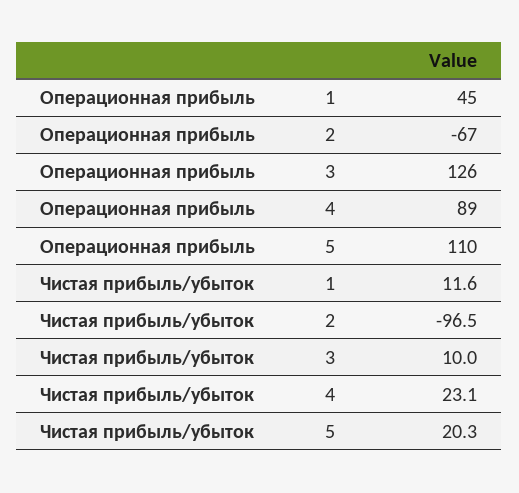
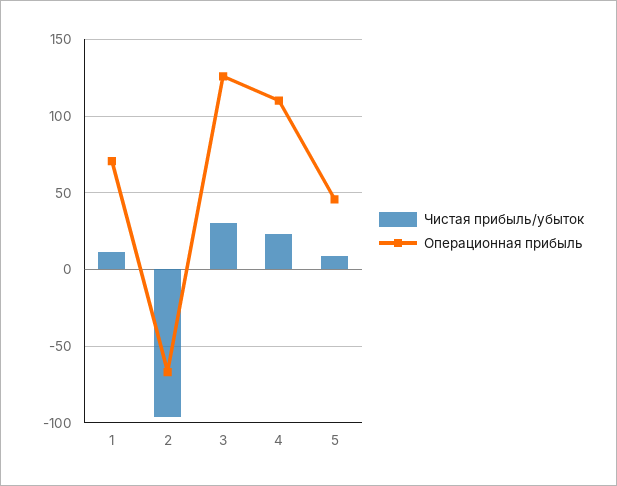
Операционная прибыль, 1: 45 -> 70
Операционная прибыль, 4: 89 -> 110
Операционная прибыль, 5: 110 -> 45
Чистая прибыль/убыток, 3: 10 -> 30
Чистая прибыль/убыток, 5: 20.3 -> 10

